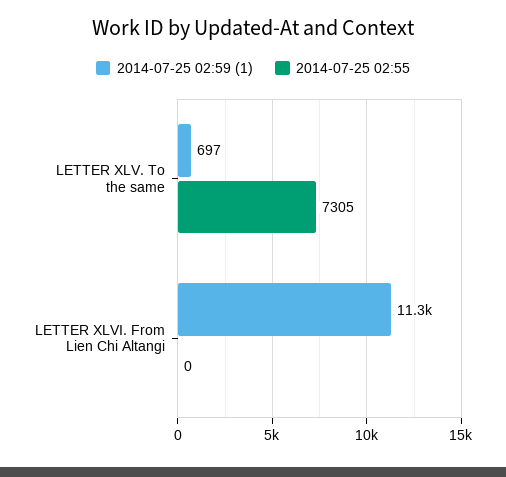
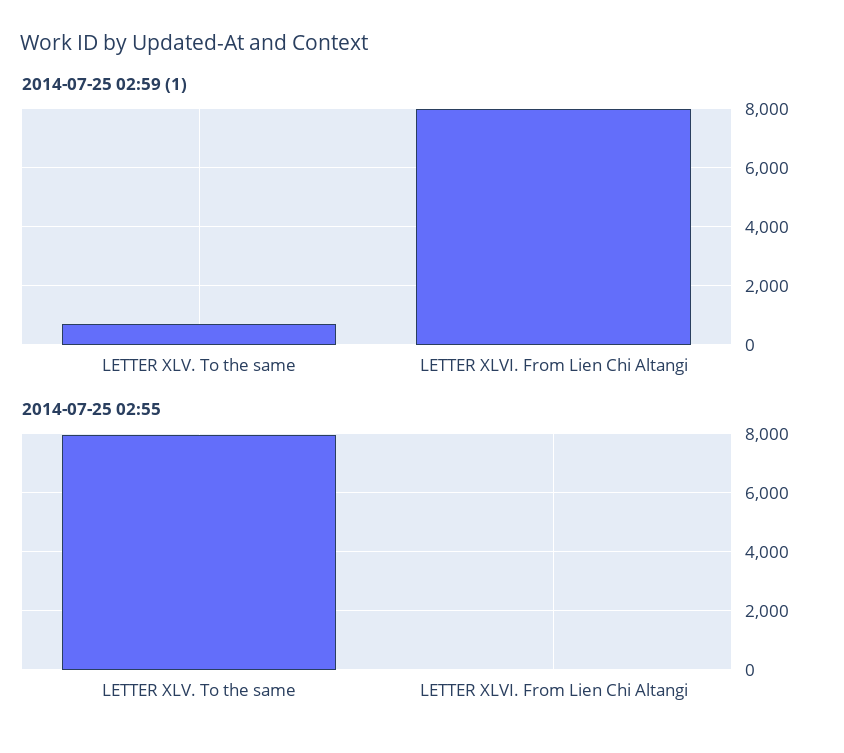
2014-07-25 02:55, LETTER XLV. To the same: 7305 -> 8000
2014-07-25 02:59 (1), LETTER XLVI. From Lien Chi Altangi: 11300 -> 8000

